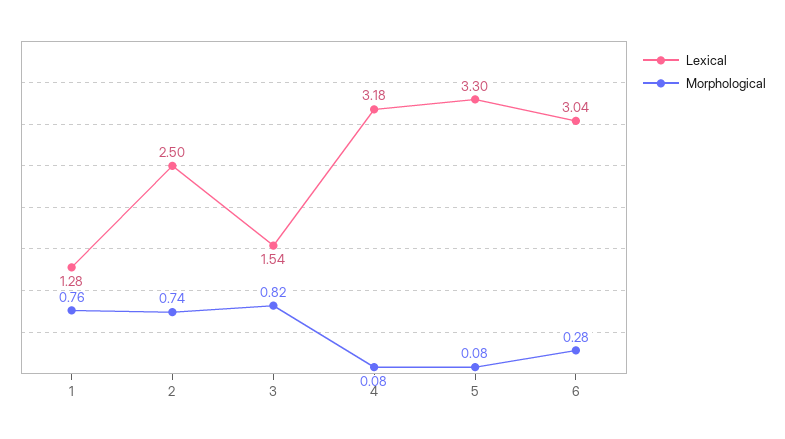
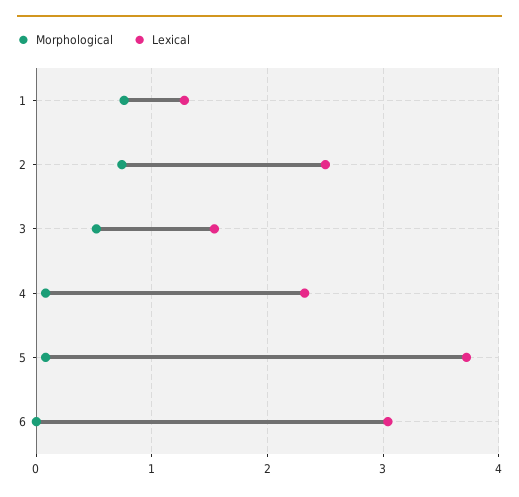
Morphological, 3: 0.82 -> 0.5
Lexical, 4: 3.18 -> 2.3
Lexical, 5: 3.3 -> 3.7
Morphological, 6: 0.28 -> 0

